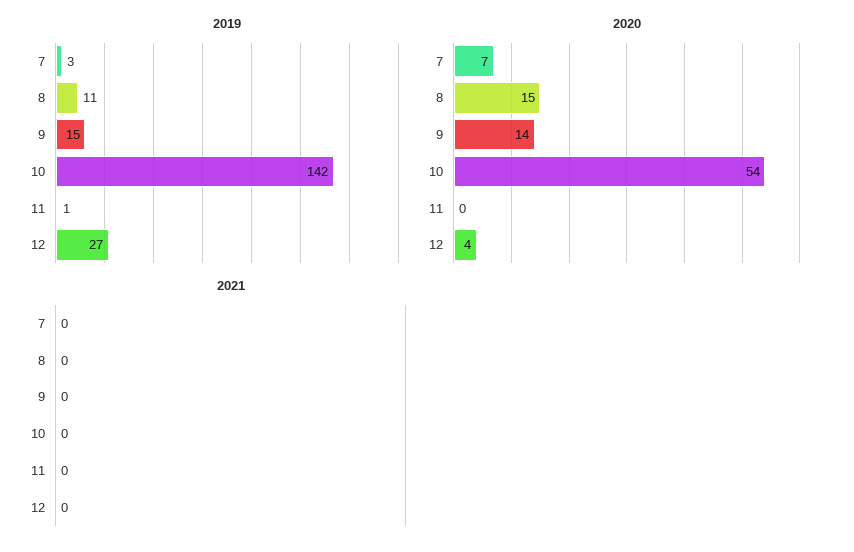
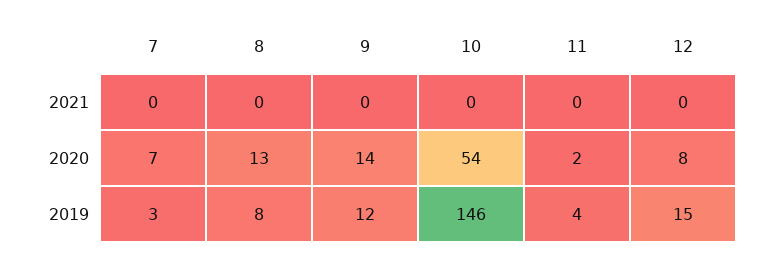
2019, 8: 11 -> 8
2019, 9: 15 -> 12
2019, 10: 142 -> 146
2019, 11: 1 -> 4
2019, 12: 27 -> 15
2020, 8: 15 -> 13
2020, 11: 0 -> 2
2020, 12: 4 -> 8

